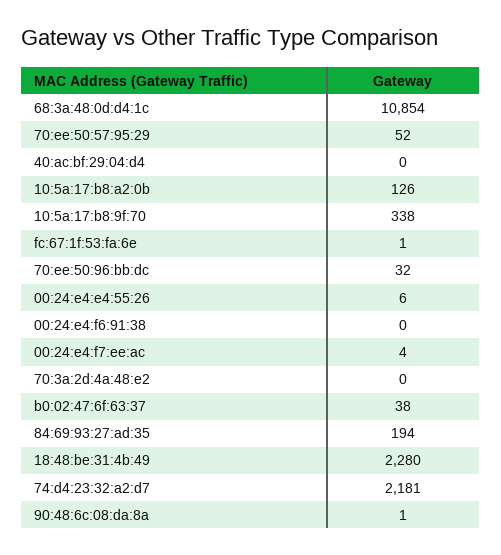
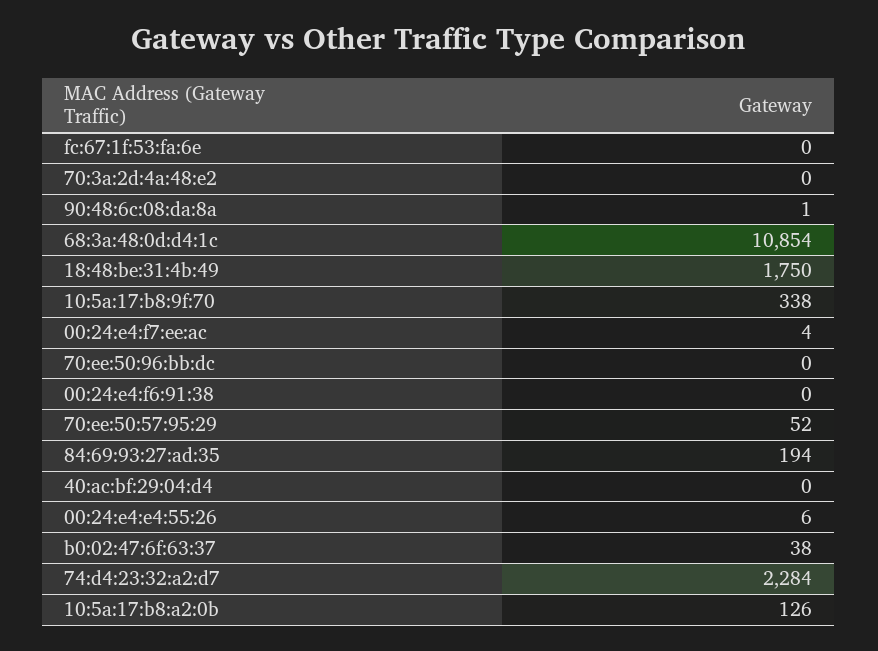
fc:67:1f:53:fa:6e: 1 -> 0
70:ee:50:96:bb:dc: 32 -> 0
18:48:be:31:4b:49: 2280 -> 1750
74:d4:23:32:a2:d7: 2181 -> 2284

